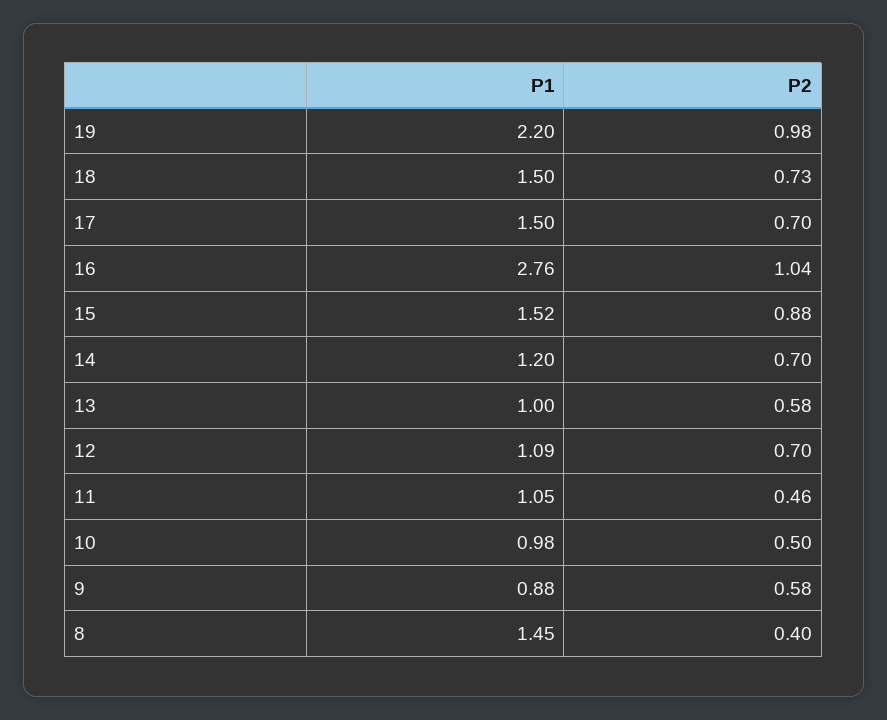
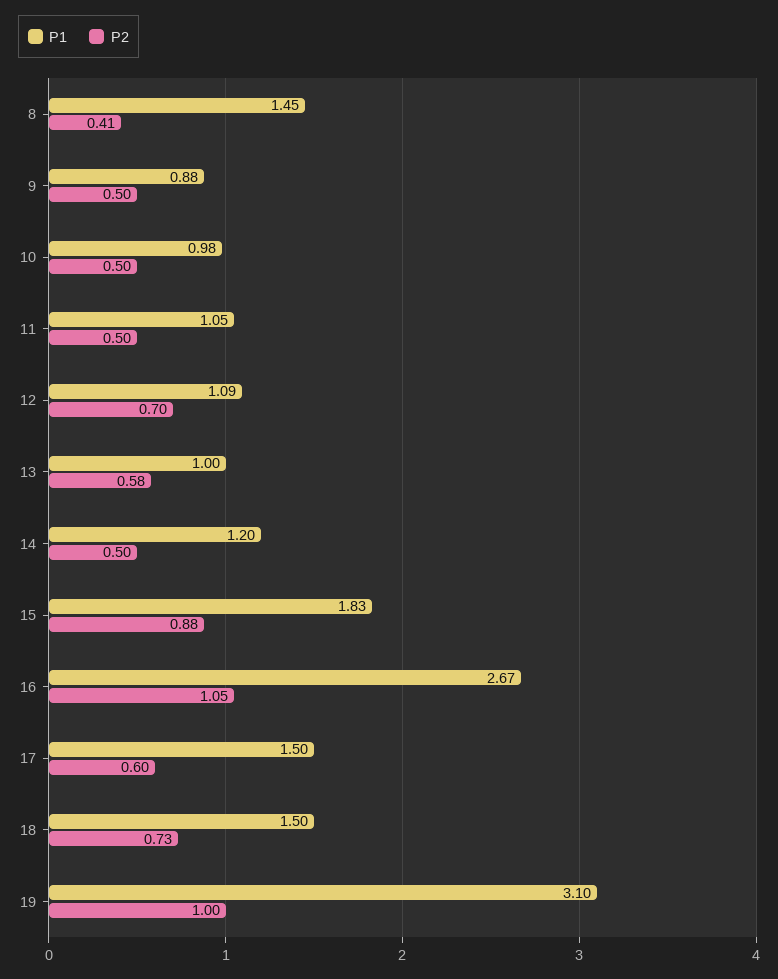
P1, 19: 2.2 -> 3.1
P2, 19: 0.98 -> 1
P2, 17: 0.7 -> 0.6
P1, 16: 2.76 -> 2.67
P2, 16: 1.04 -> 1.05
P1, 15: 1.52 -> 1.83
P2, 14: 0.7 -> 0.5
P2, 11: 0.46 -> 0.5
P2, 9: 0.58 -> 0.5
P2, 8: 0.4 -> 0.41

